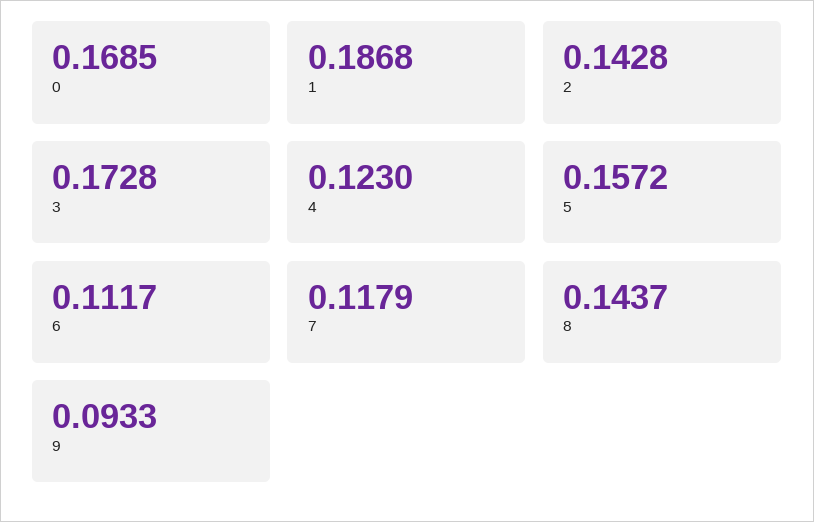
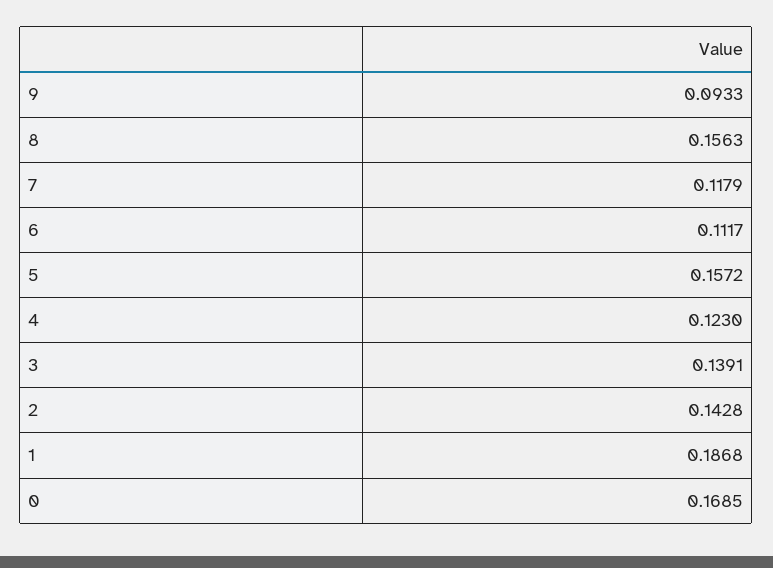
3: 0.1728 -> 0.1391
8: 0.1437 -> 0.1563

